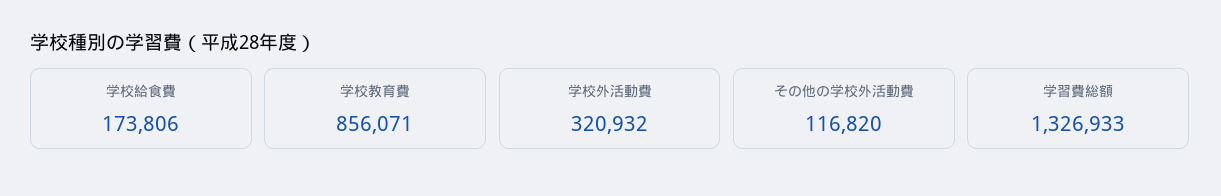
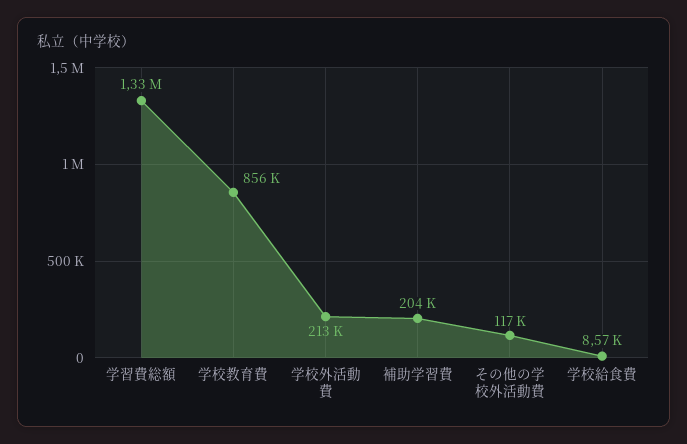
学校給食費: 173806 -> 8570
学校外活動費: 320932 -> 213000
補助学習費: none -> 204000

